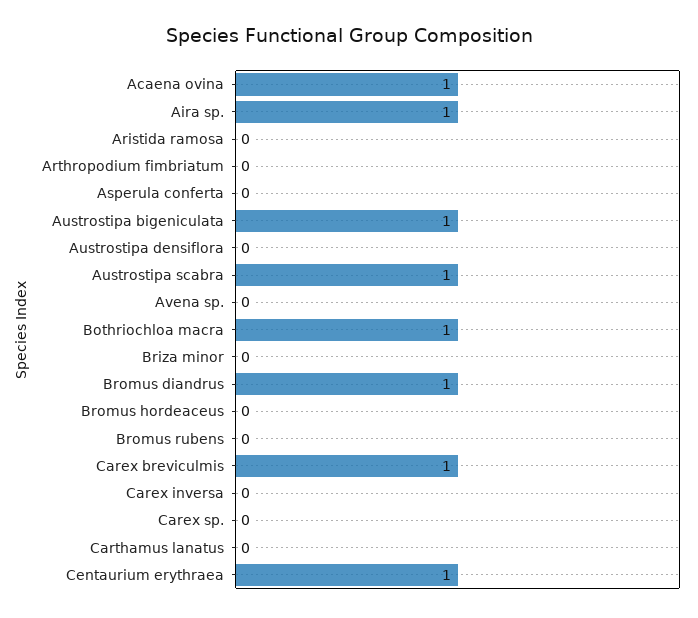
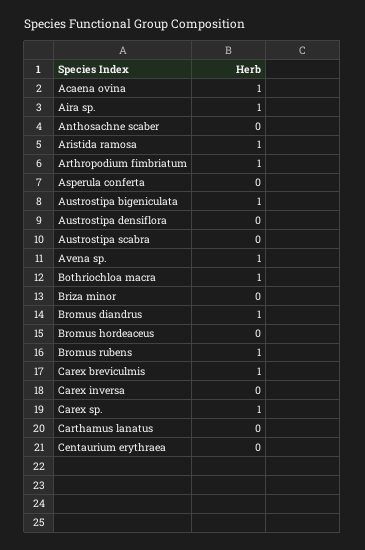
Aristida ramosa: 0 -> 1
Arthropodium fimbriatum: 0 -> 1
Austrostipa scabra: 1 -> 0
Avena sp.: 0 -> 1
Bromus rubens: 0 -> 1
Carex sp.: 0 -> 1
Centaurium erythraea: 1 -> 0
Anthosachne scaber: none -> 0

